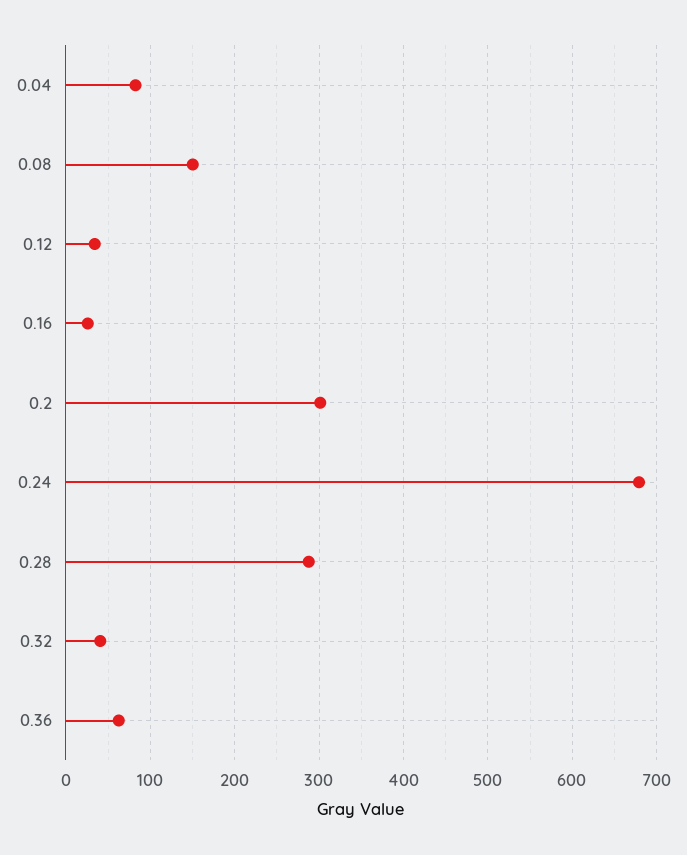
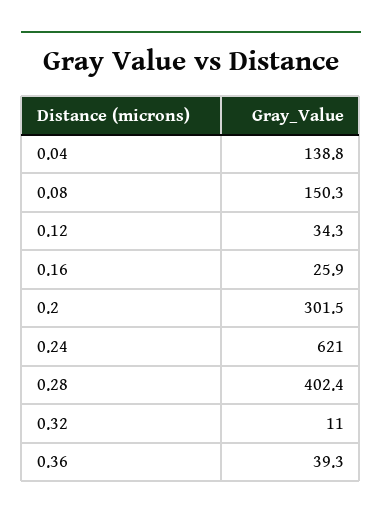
0.04: 80 -> 138.8
0.24: 680 -> 621
0.28: 290 -> 402.4
0.32: 40 -> 11
0.36: 60 -> 39.3

